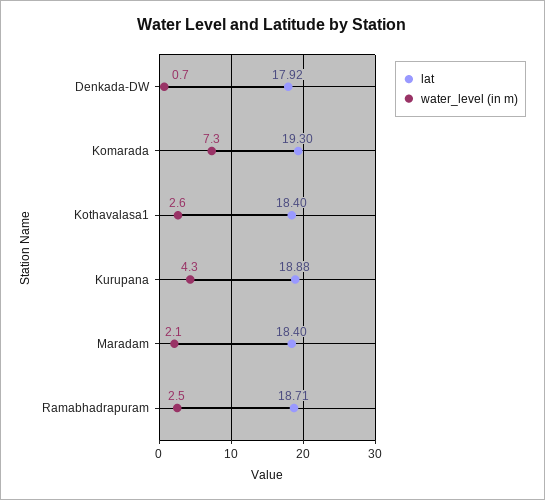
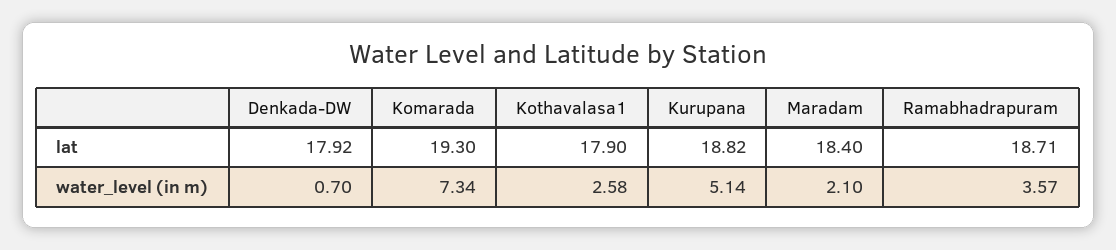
lat, Kothavalasa1: 18.4 -> 17.9
lat, Kurupana: 18.88 -> 18.82
water_level (in m), Kurupana: 4.3 -> 5.14
water_level (in m), Ramabhadrapuram: 2.5 -> 3.57

